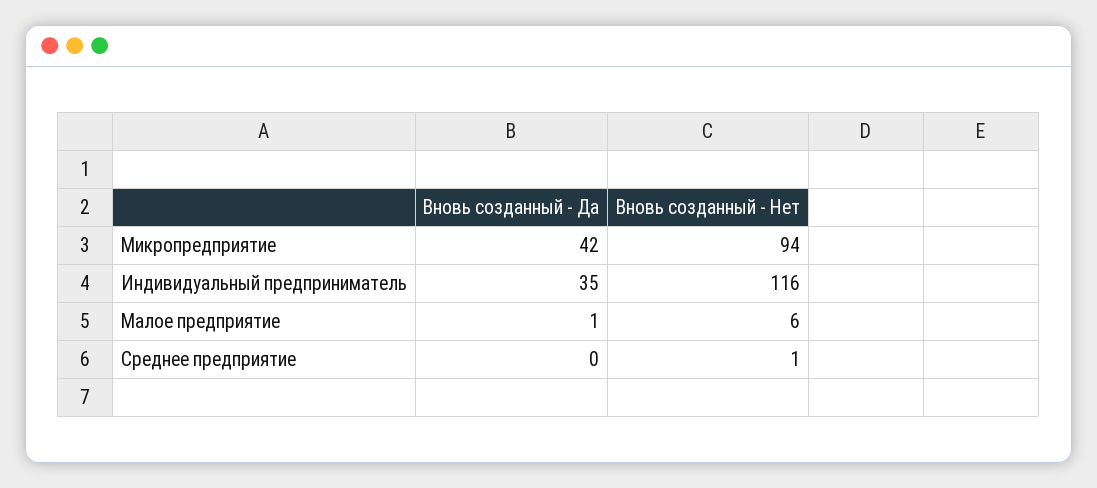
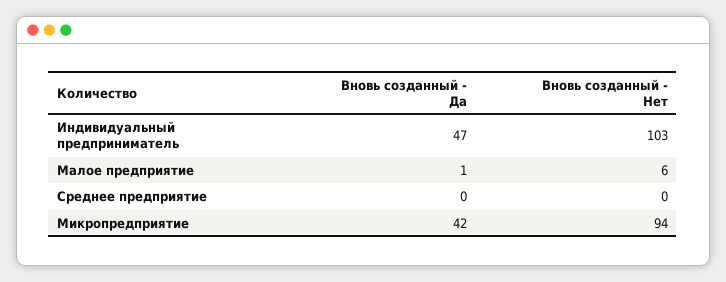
Вновь созданный - Да, Индивидуальный предприниматель: 35 -> 47
Вновь созданный - Нет, Индивидуальный предприниматель: 116 -> 103
Вновь созданный - Нет, Среднее предприятие: 1 -> 0

